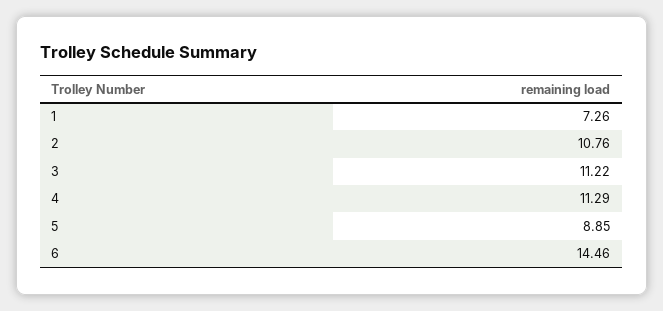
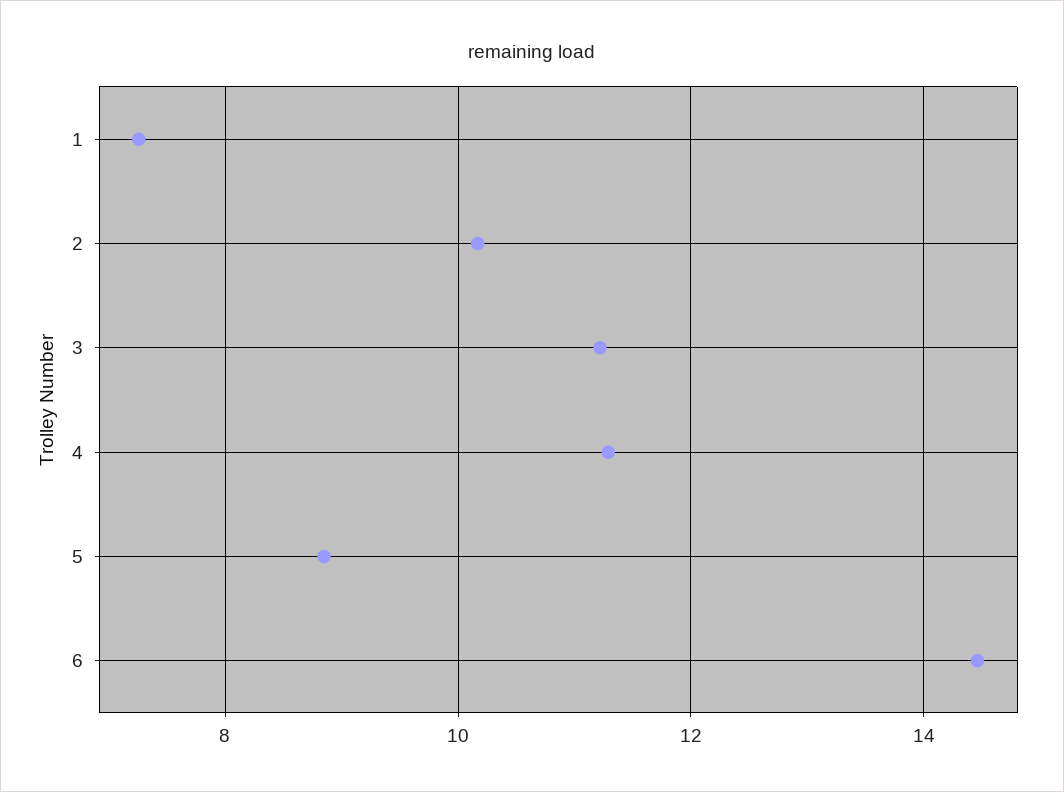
2: 10.76 -> 10.2

